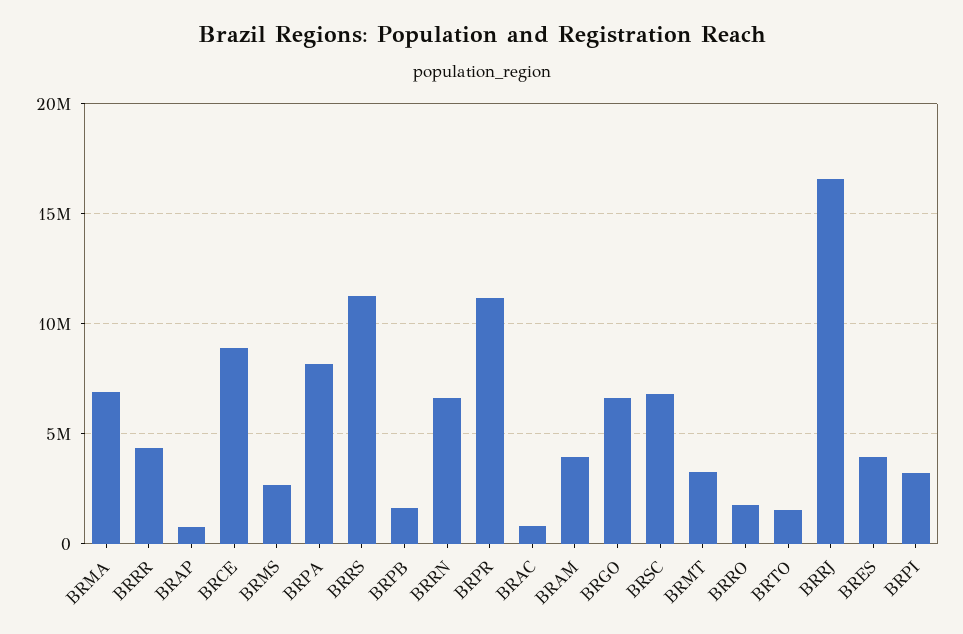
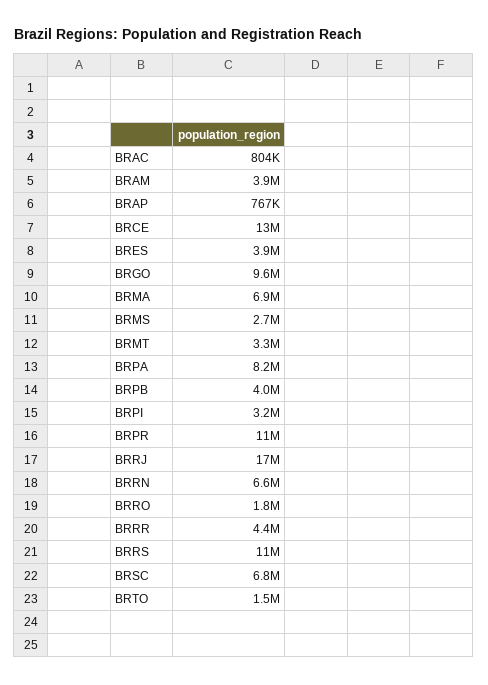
BRCE: 9000000 -> 13000000
BRPB: 1500000 -> 4000000
BRGO: 6500000 -> 9600000

